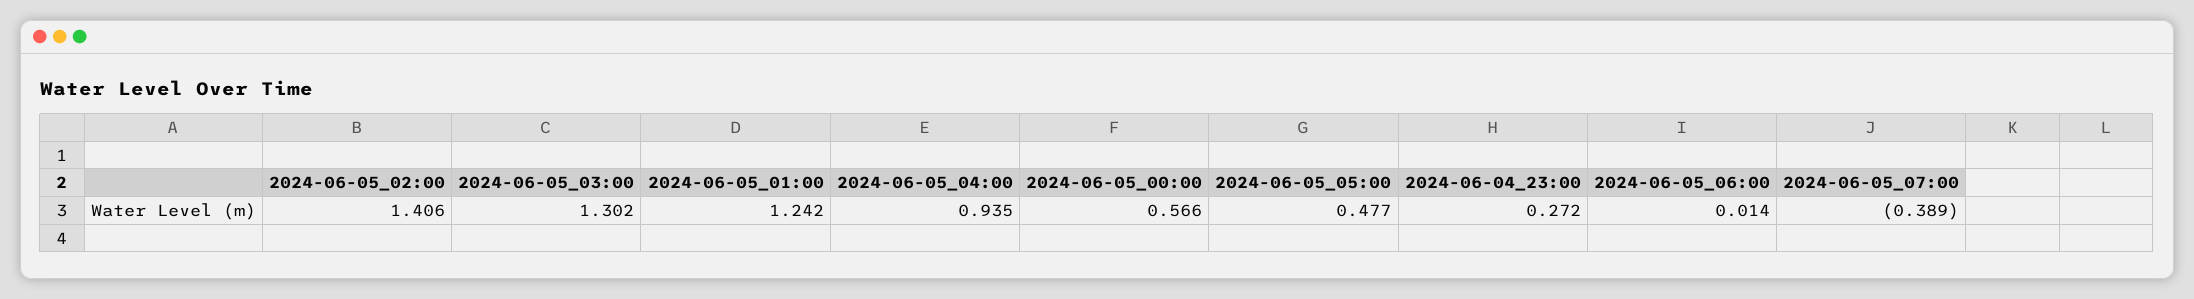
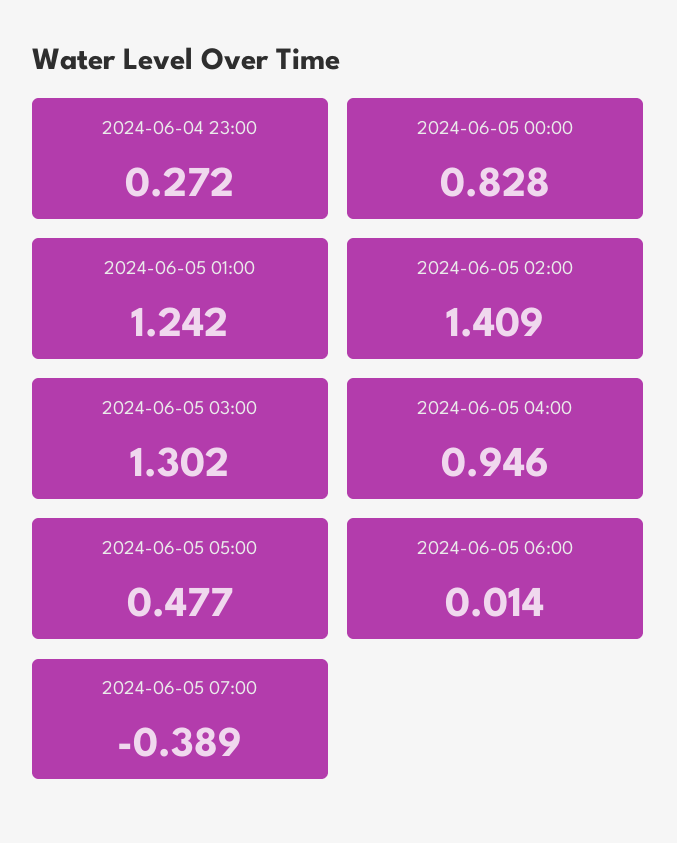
2024-06-05_02:00: 1.406 -> 1.409
2024-06-05_04:00: 0.935 -> 0.946
2024-06-05_00:00: 0.566 -> 0.828

